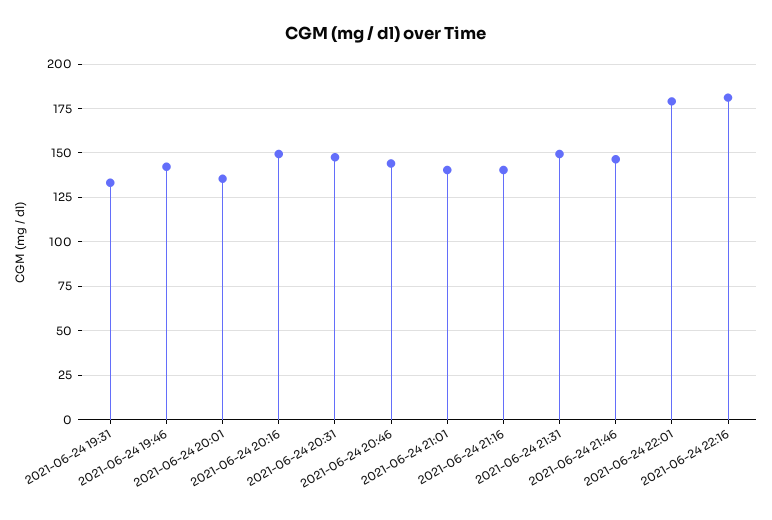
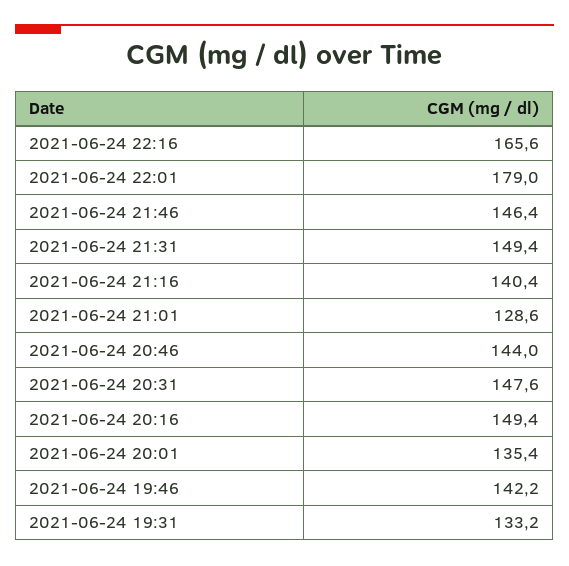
2021-06-24 21:01: 140 -> 128.6
2021-06-24 22:16: 180 -> 165.6

